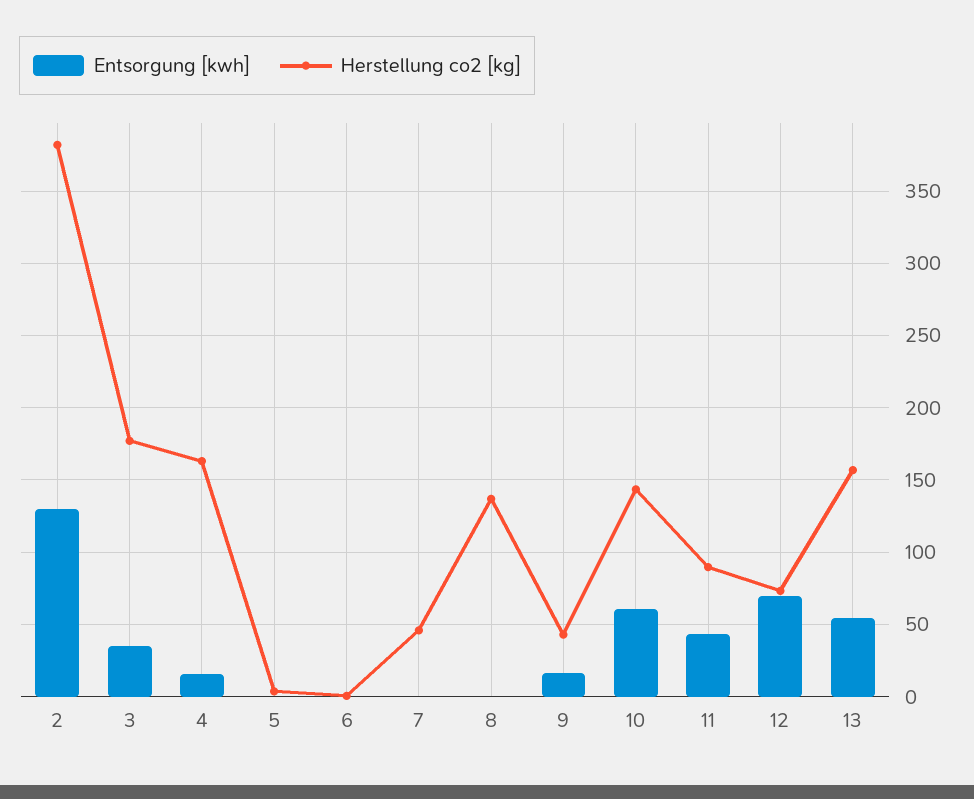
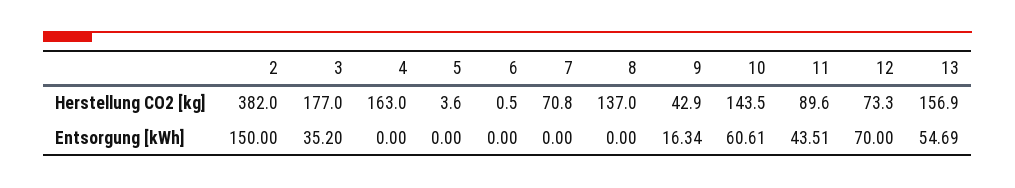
Entsorgung [kwh], 2: 130 -> 150
Entsorgung [kwh], 4: 15 -> 0
Herstellung co2 [kg], 7: 45 -> 70.8

